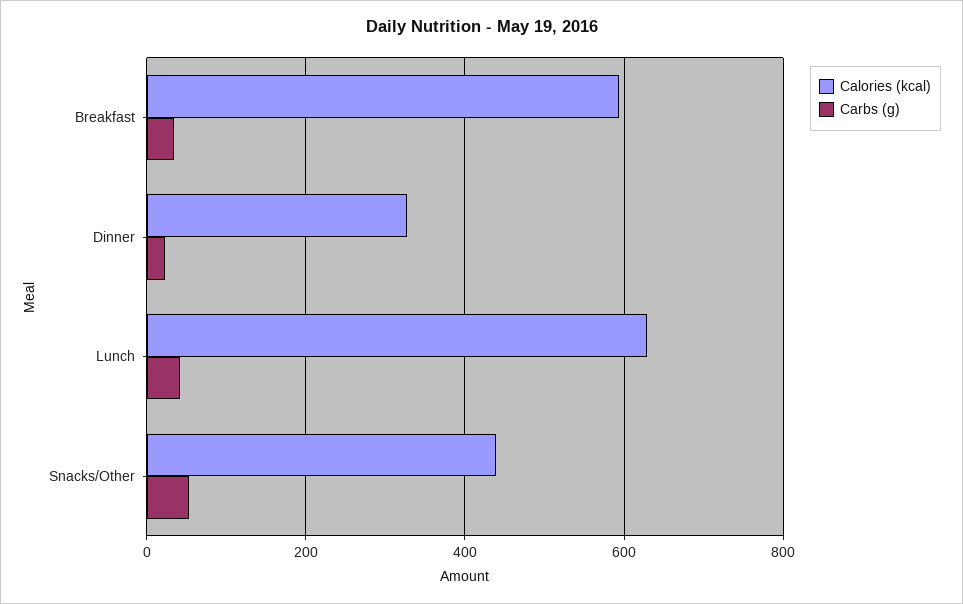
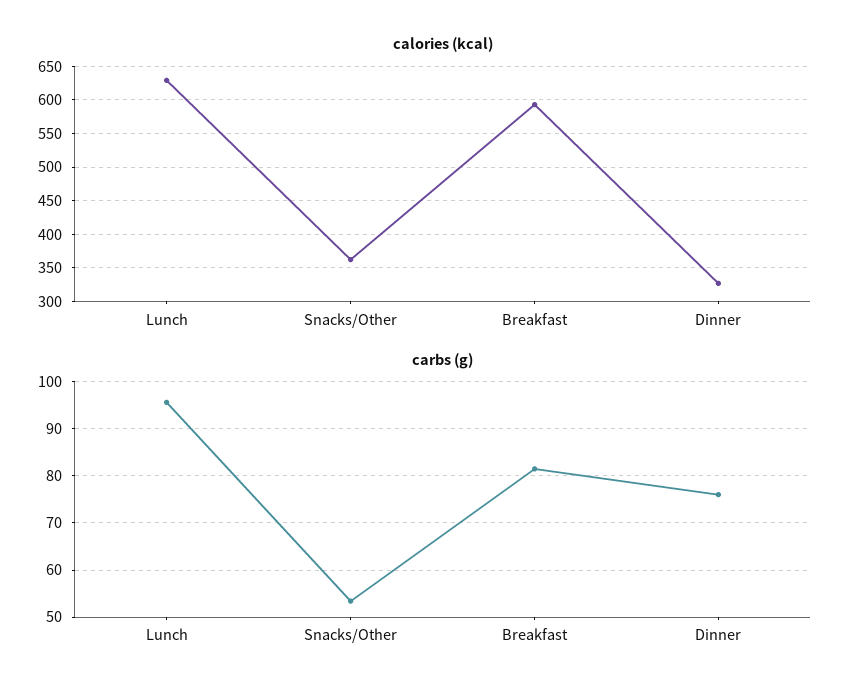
Carbs (g), Breakfast: 40 -> 82
Carbs (g), Dinner: 20 -> 76
Carbs (g), Lunch: 40 -> 96
Calories (kcal), Snacks/Other: 440 -> 360

